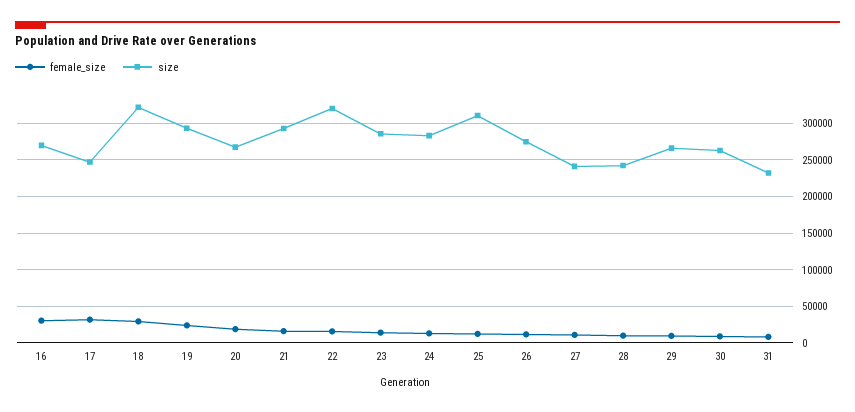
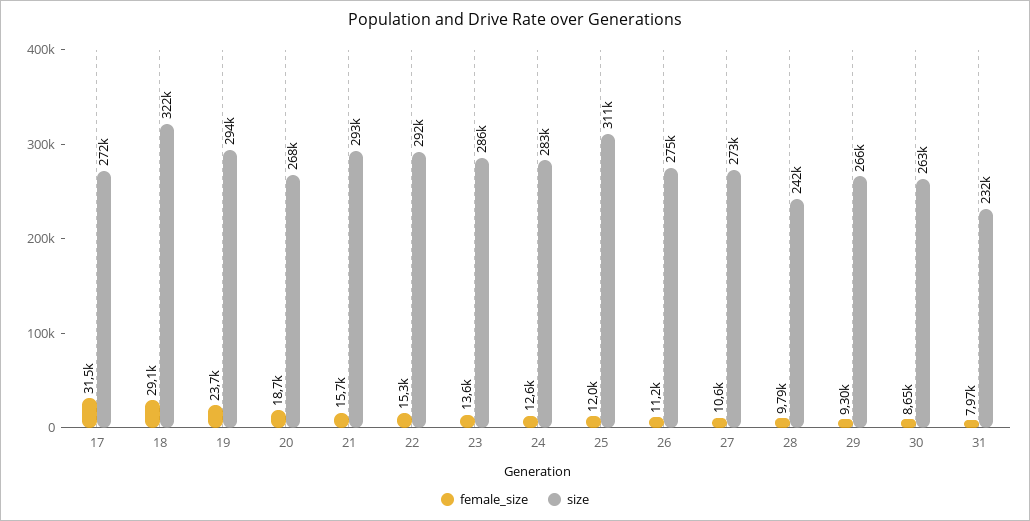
female_size, 16: 30000 -> none
size, 16: 270000 -> none
size, 17: 250000 -> 272000
size, 22: 320000 -> 292000
size, 27: 240000 -> 273000

